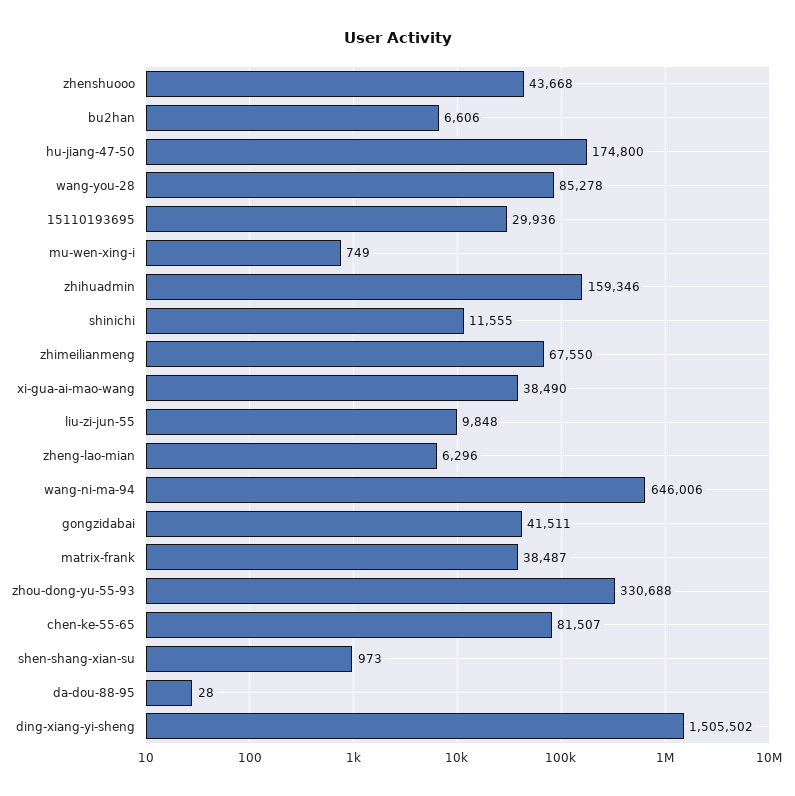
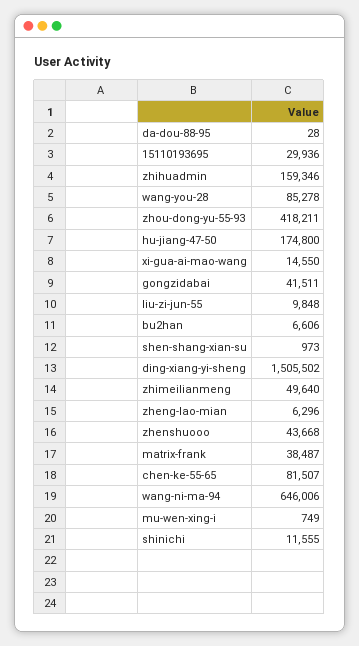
zhimeilianmeng: 67550 -> 49640
xi-gua-ai-mao-wang: 38490 -> 14550
zhou-dong-yu-55-93: 330688 -> 418211

